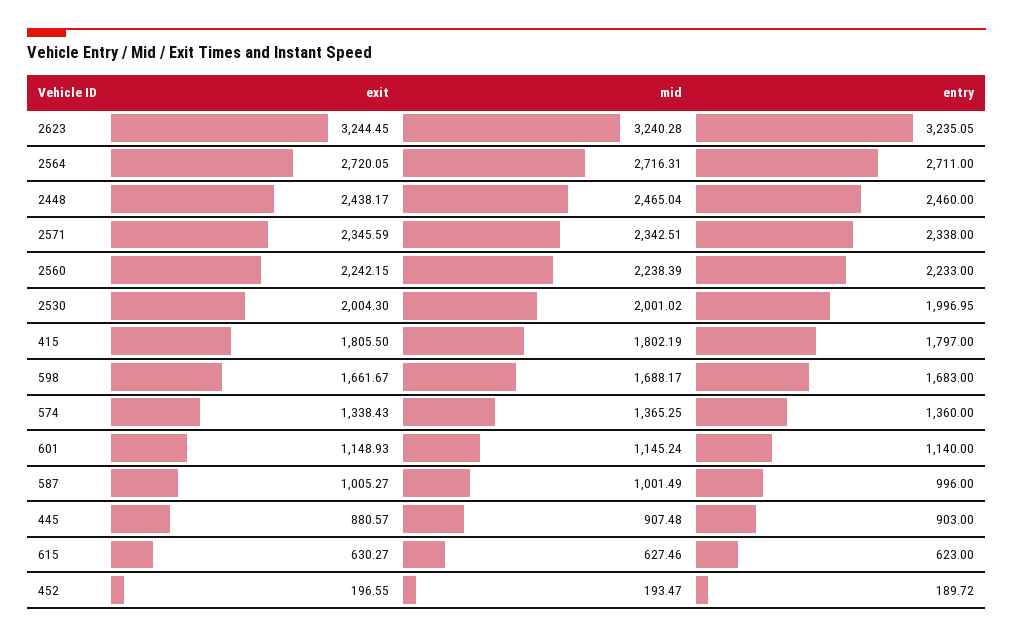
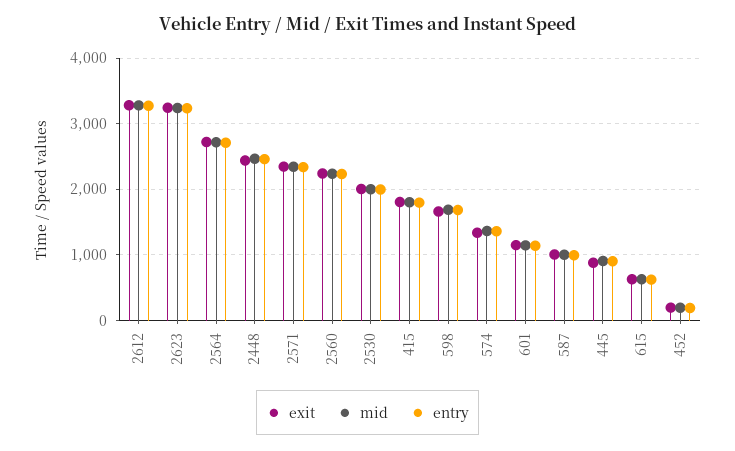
exit, 2612: none -> 3300
mid, 2612: none -> 3300
entry, 2612: none -> 3300

